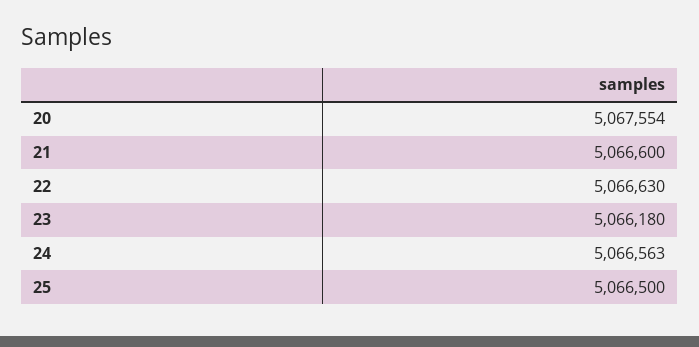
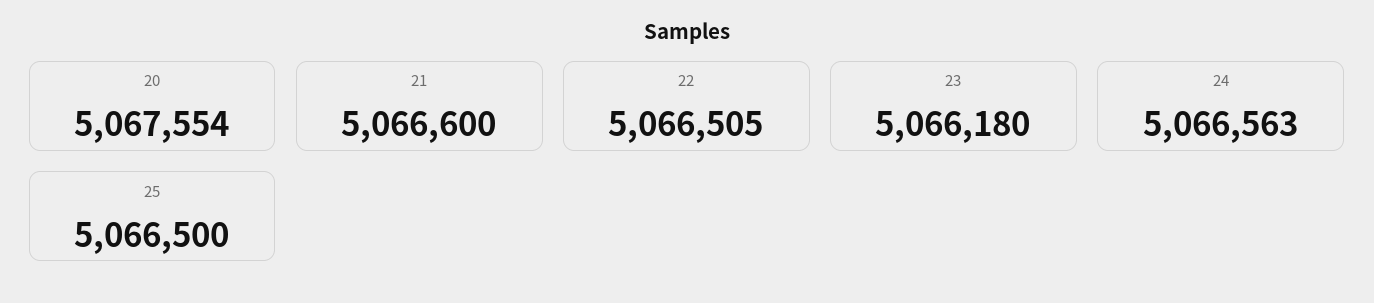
22: 5066630 -> 5066505

